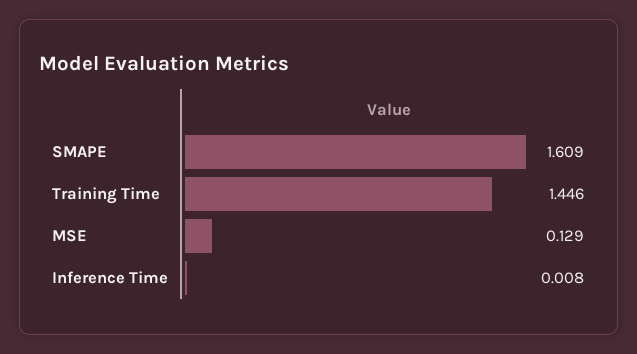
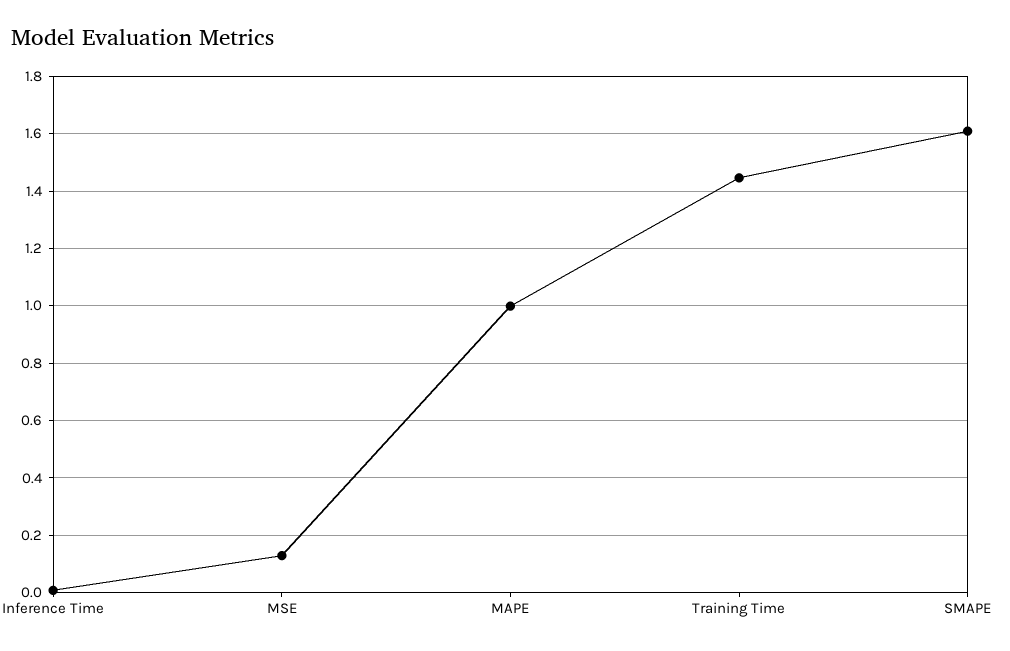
MAPE: none -> 1

